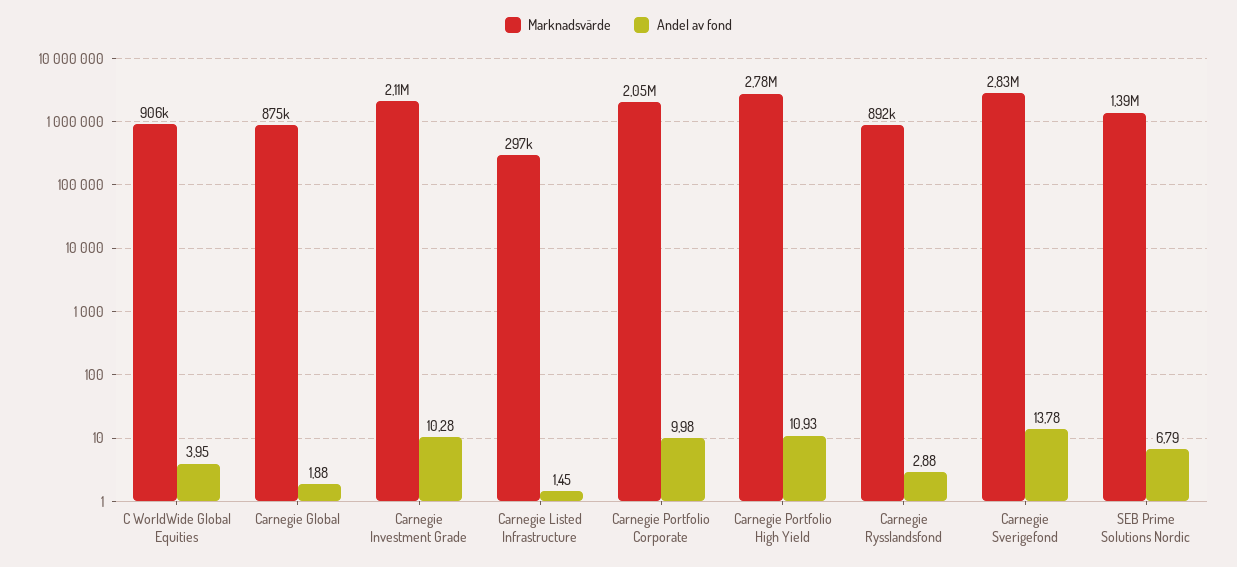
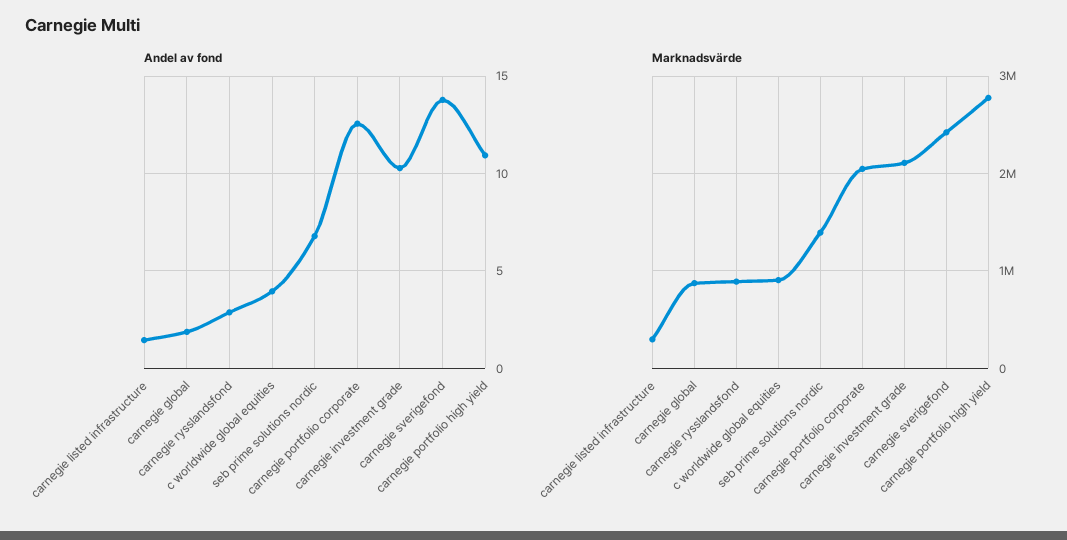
Andel av fond, Carnegie Portfolio Corporate: 9.98 -> 12.5
Marknadsvärde, Carnegie Sverigefond: 2830000 -> 2400000

